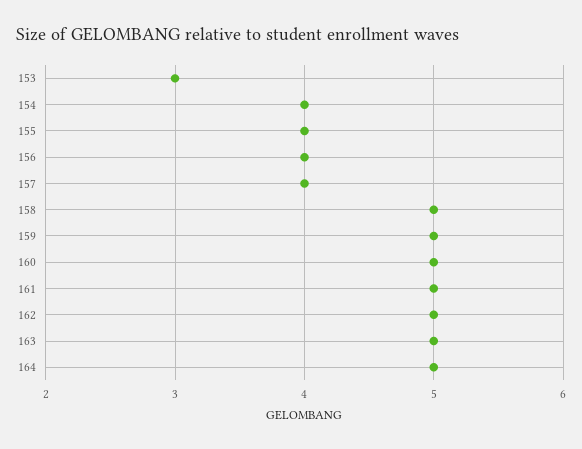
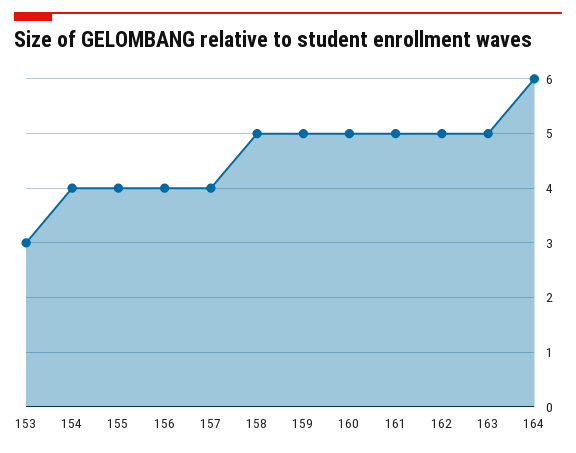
164: 5 -> 6

